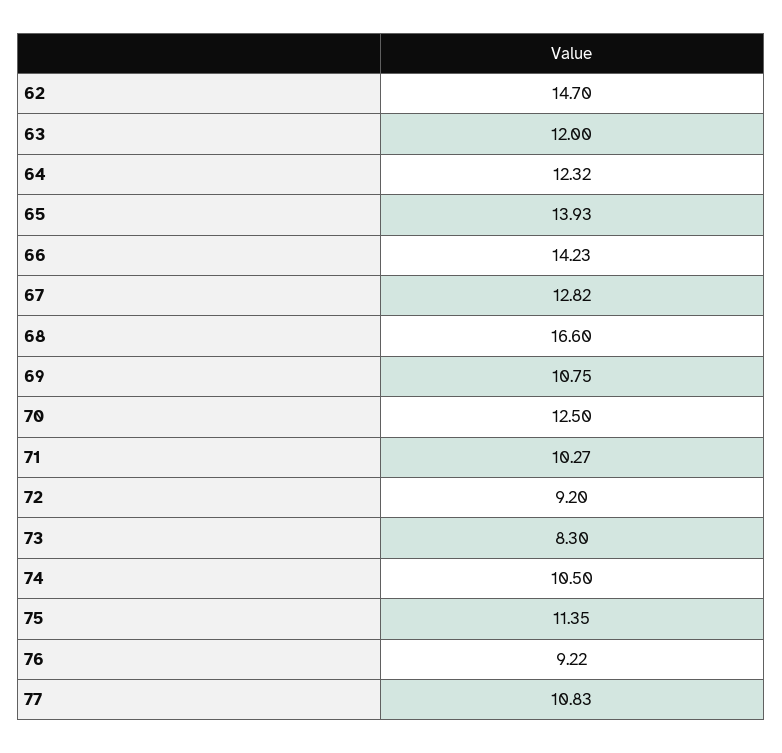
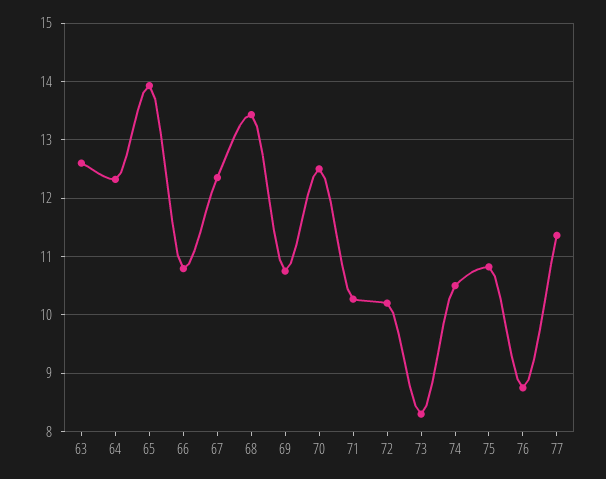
62: 14.7 -> none
63: 12 -> 12.6
66: 14.23 -> 10.8
67: 12.82 -> 12.4
68: 16.6 -> 13.4
72: 9.2 -> 10.2
75: 11.35 -> 10.8
76: 9.22 -> 8.8
77: 10.83 -> 11.4

